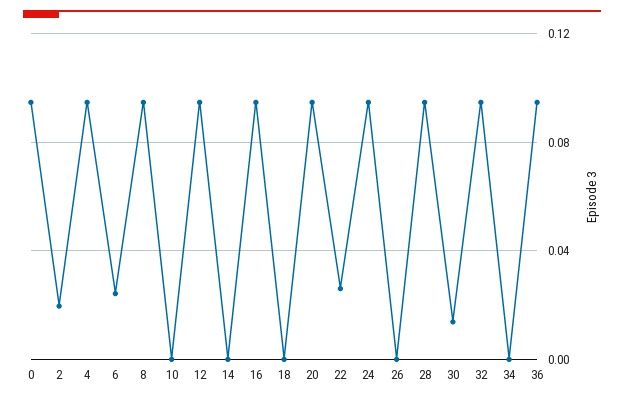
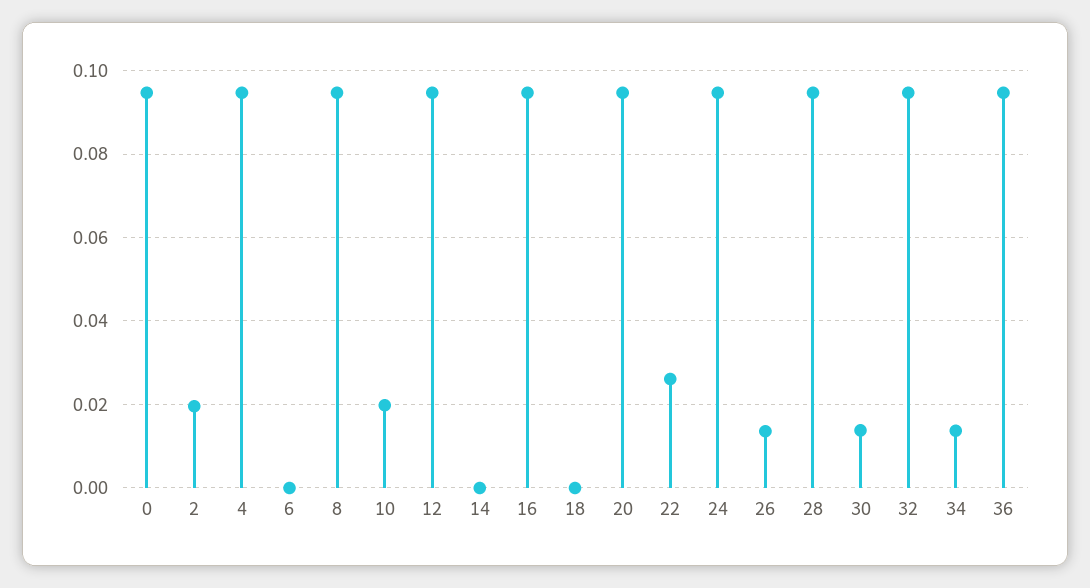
6: 0.025 -> 0
10: 0 -> 0.02
26: 0 -> 0.014
34: 0 -> 0.014

